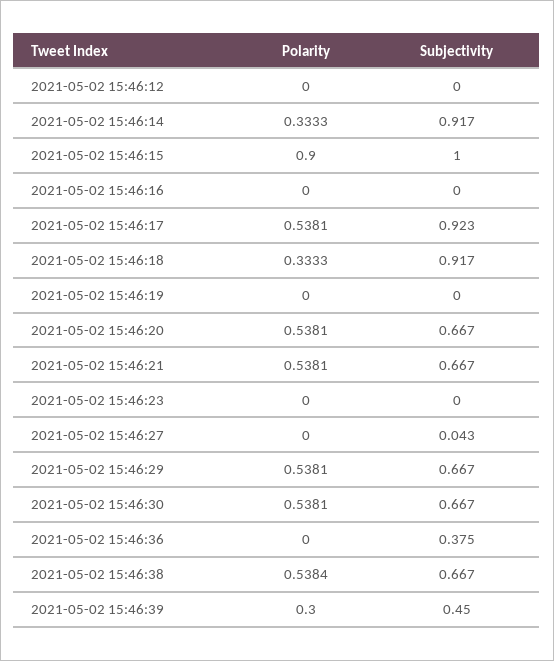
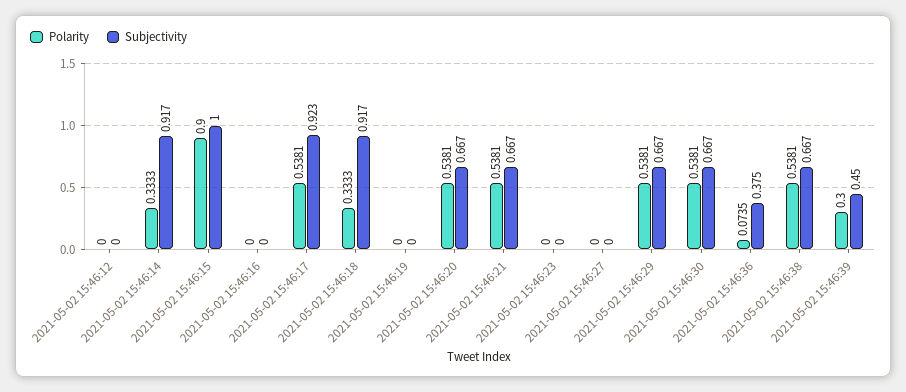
Subjectivity, 2021-05-02 15:46:27: 0.043 -> 0
Polarity, 2021-05-02 15:46:36: 0 -> 0.0735
Polarity, 2021-05-02 15:46:38: 0.5384 -> 0.5381

